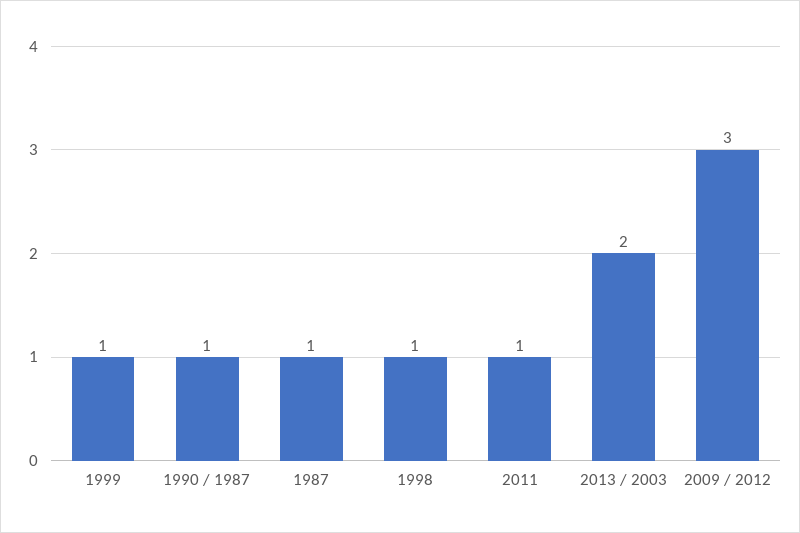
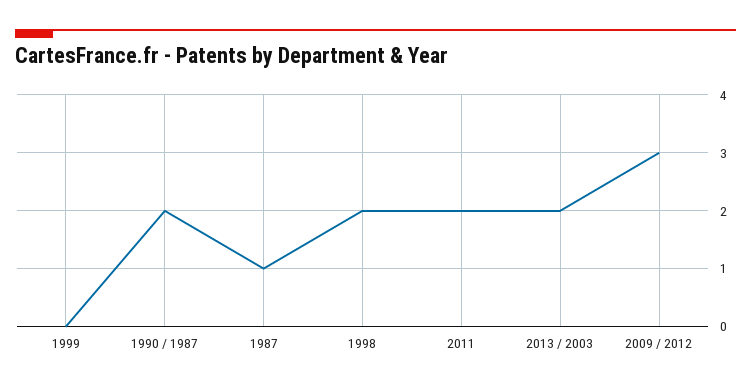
1999: 1 -> 0
1990 / 1987: 1 -> 2
1998: 1 -> 2
2011: 1 -> 2

